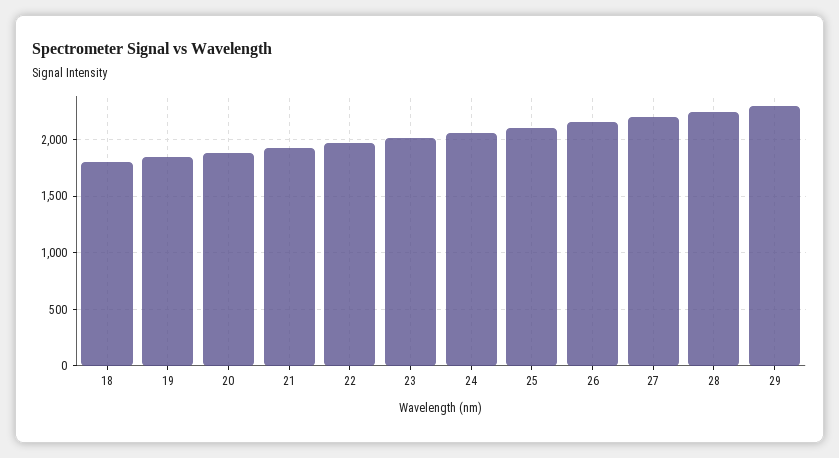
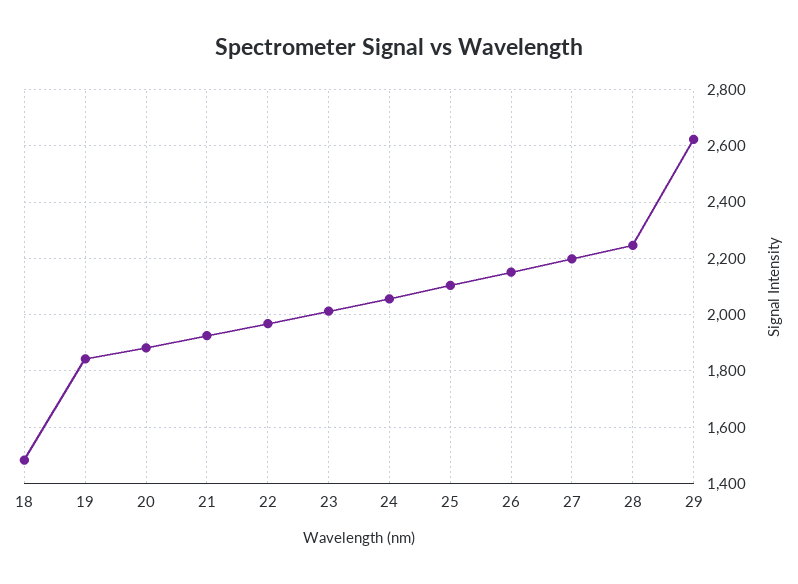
18: 1800 -> 1475
29: 2300 -> 2625

